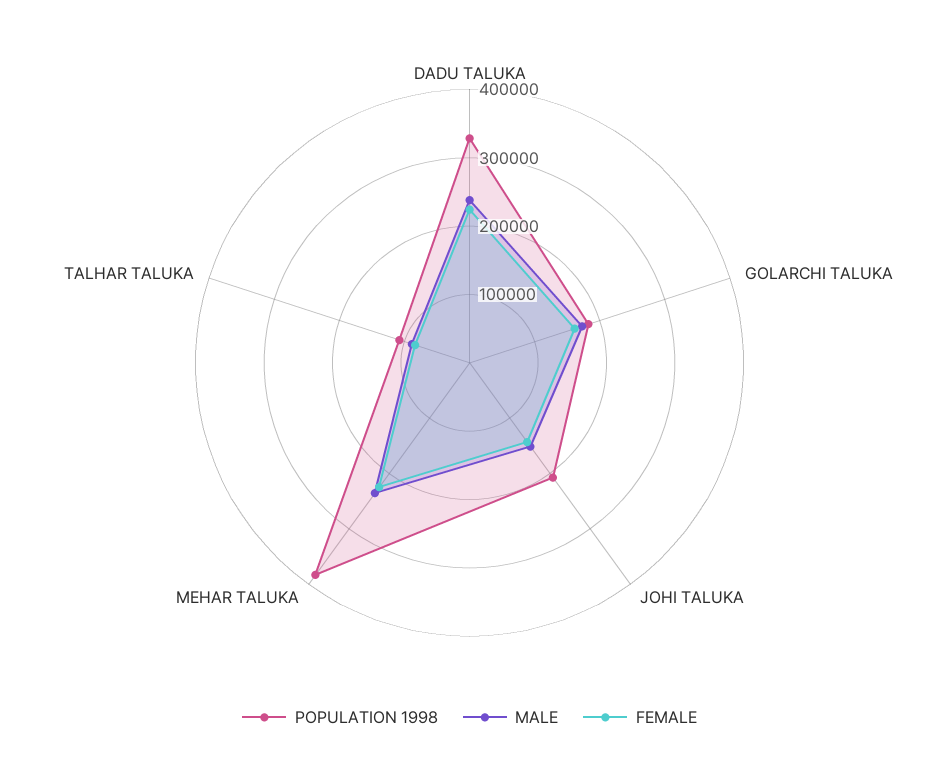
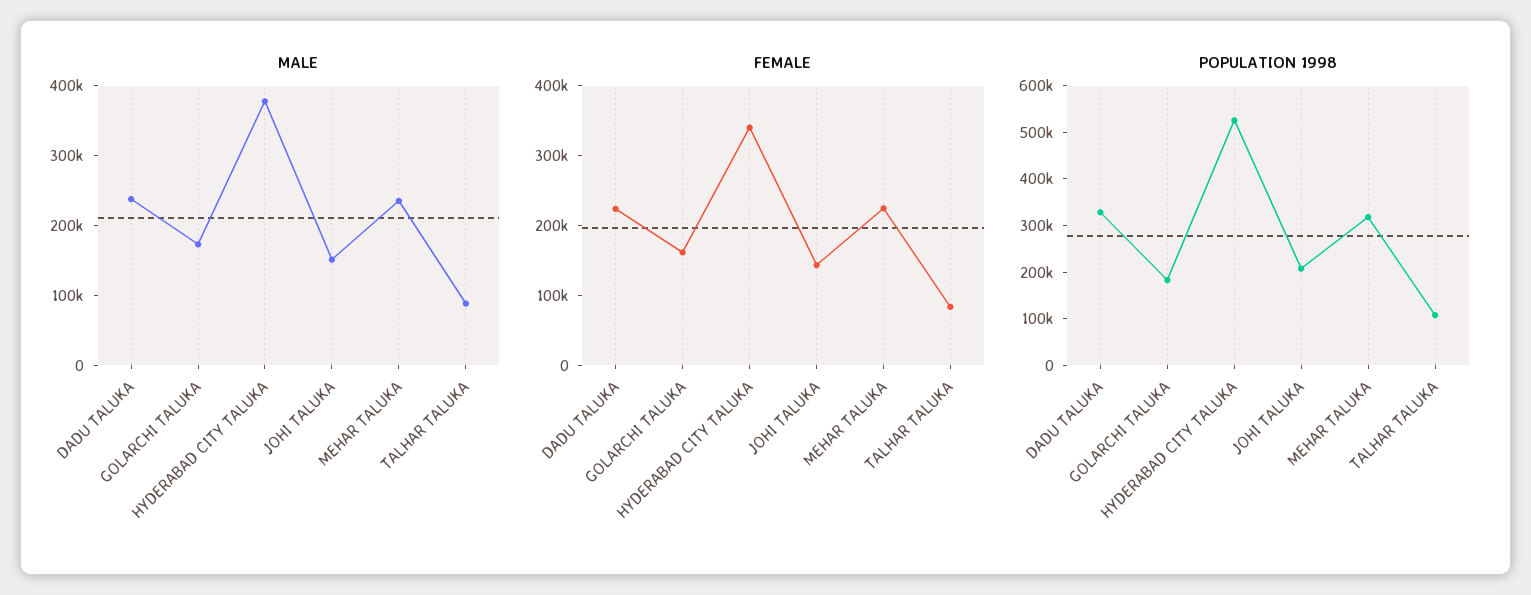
POPULATION 1998, MEHAR TALUKA: 380000 -> 320000
MALE, HYDERABAD CITY TALUKA: none -> 380000
FEMALE, HYDERABAD CITY TALUKA: none -> 340000
POPULATION 1998, HYDERABAD CITY TALUKA: none -> 520000

